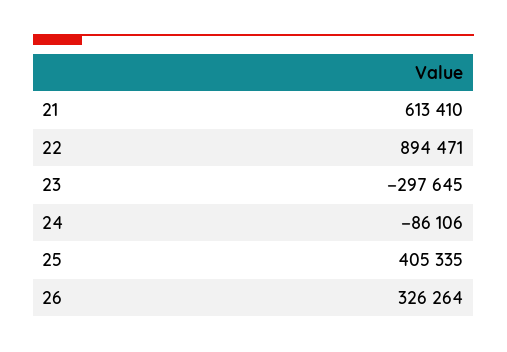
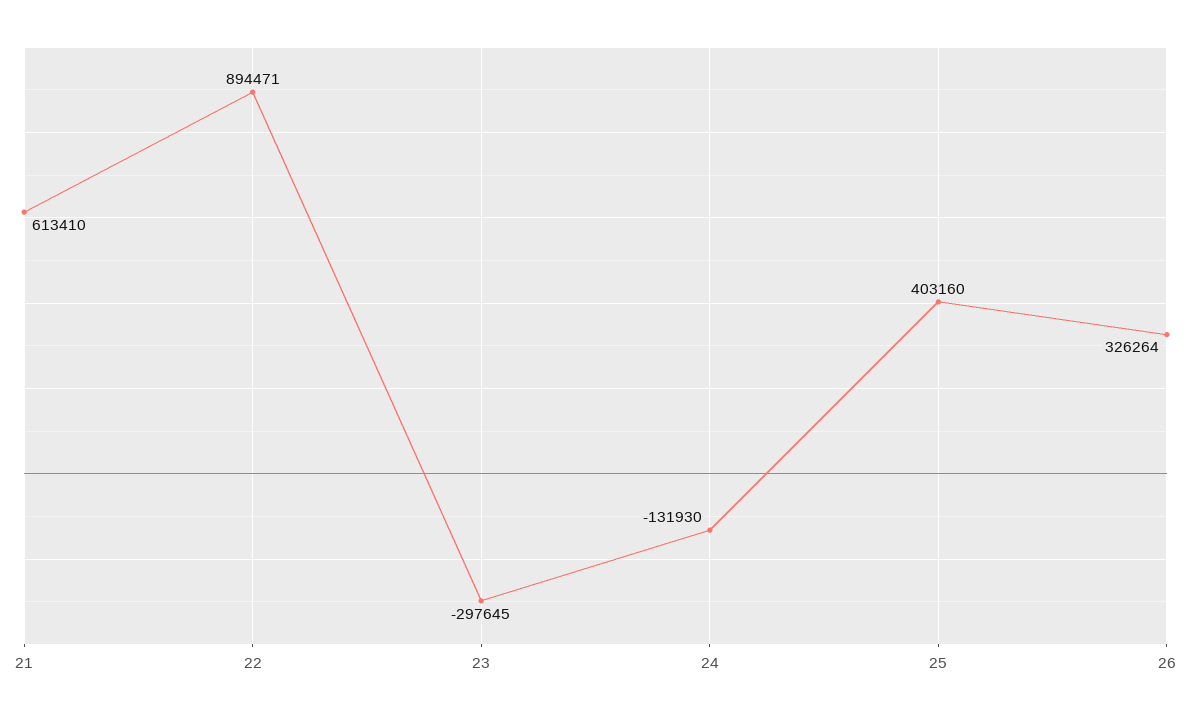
24: -86106 -> -131930
25: 405335 -> 403160

